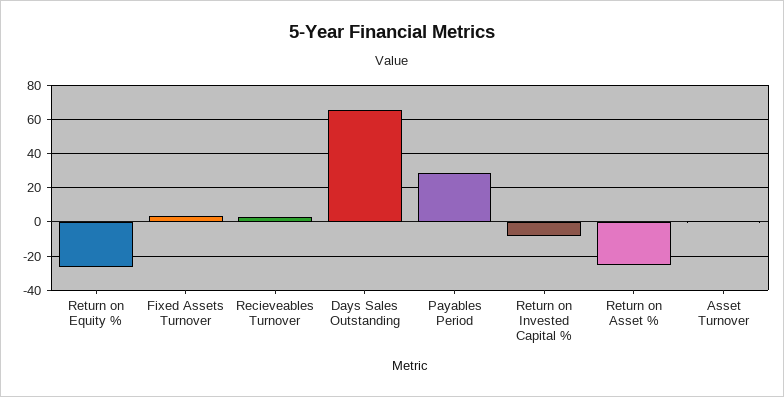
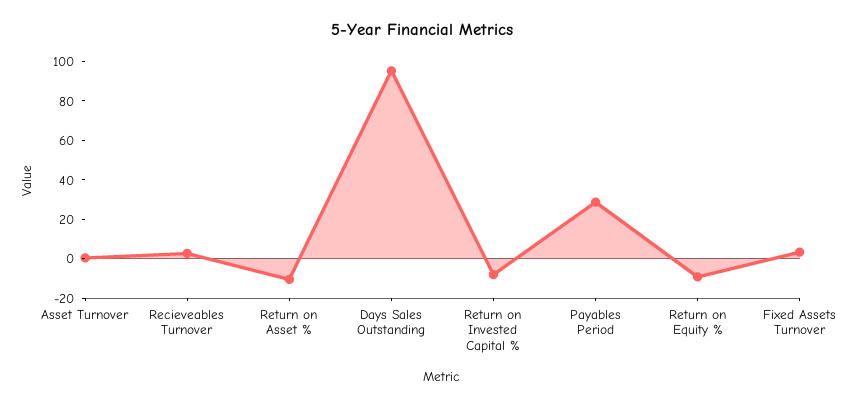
Return on Equity %: -25 -> -10
Days Sales Outstanding: 65 -> 95
Return on Asset %: -25 -> -10

